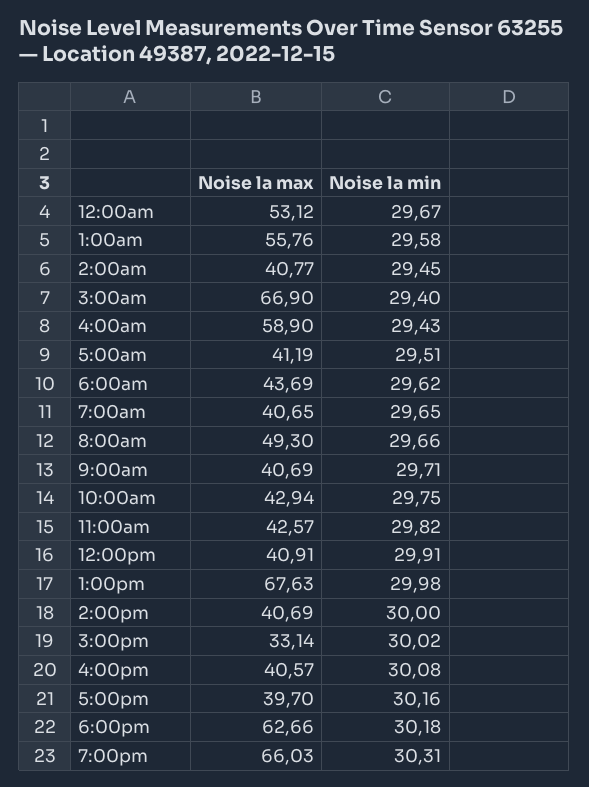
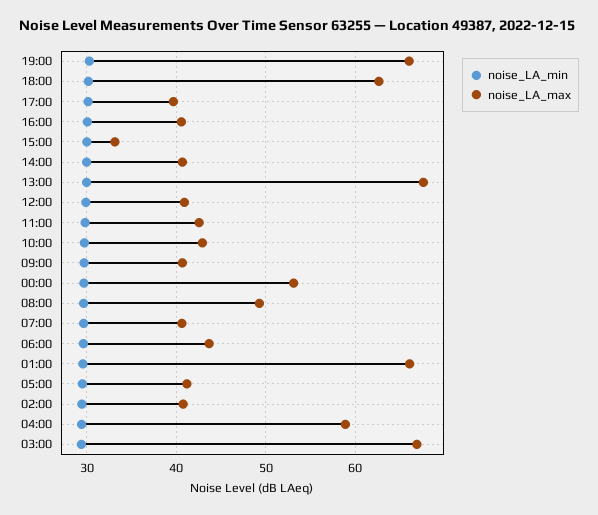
Noise la max, 1:00am: 55.76 -> 66

